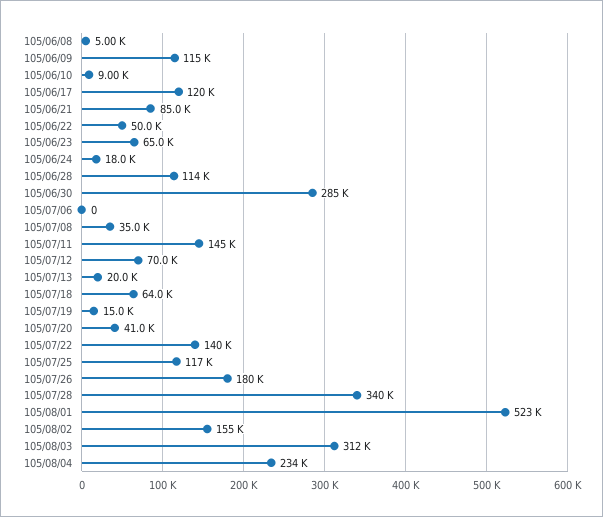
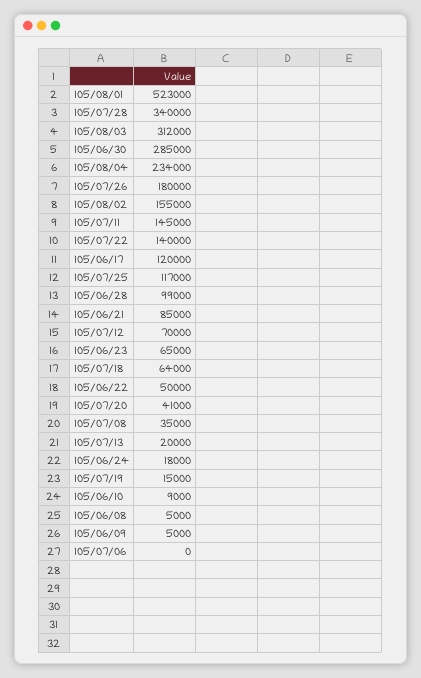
105/06/09: 115000 -> 5000
105/06/28: 114000 -> 99000

